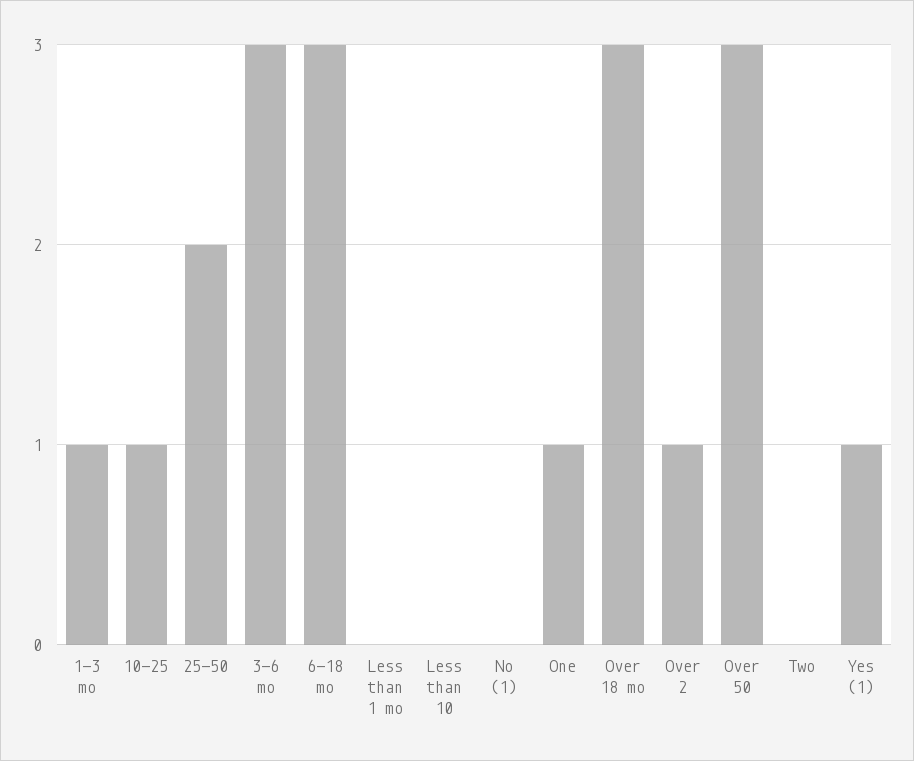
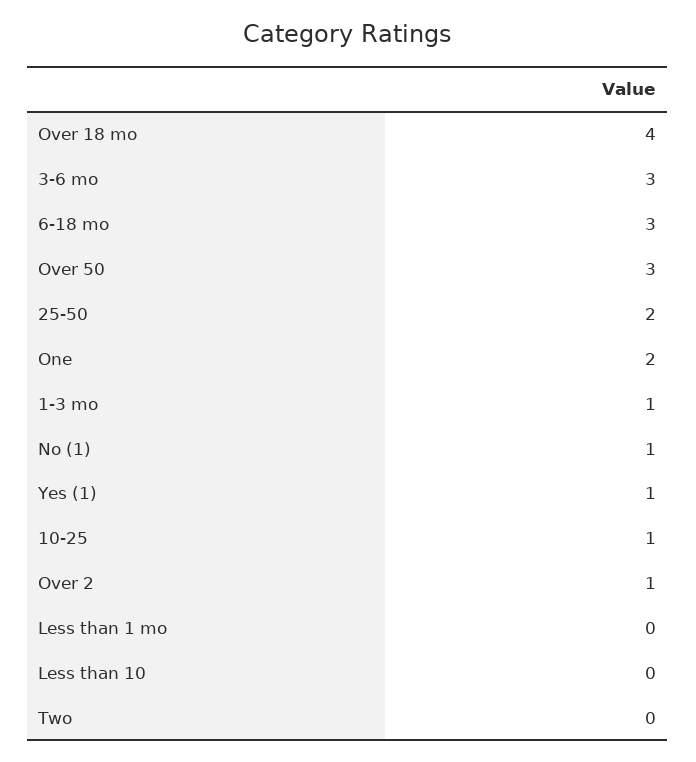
No (1): 0 -> 1
One: 1 -> 2
Over 18 mo: 3 -> 4

